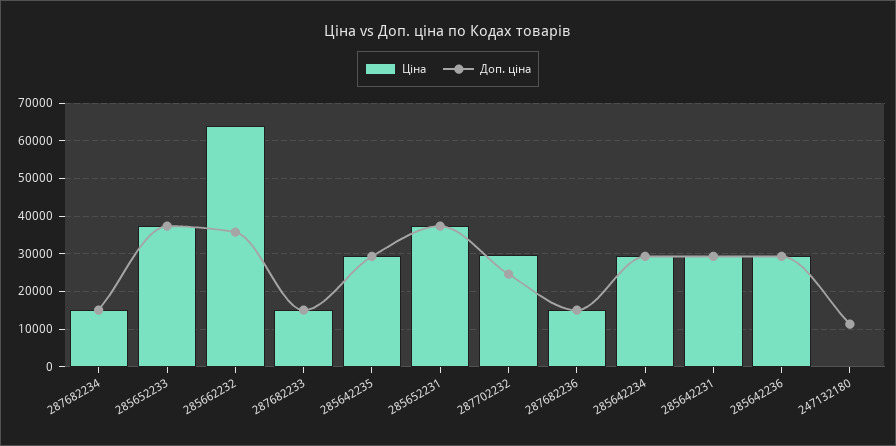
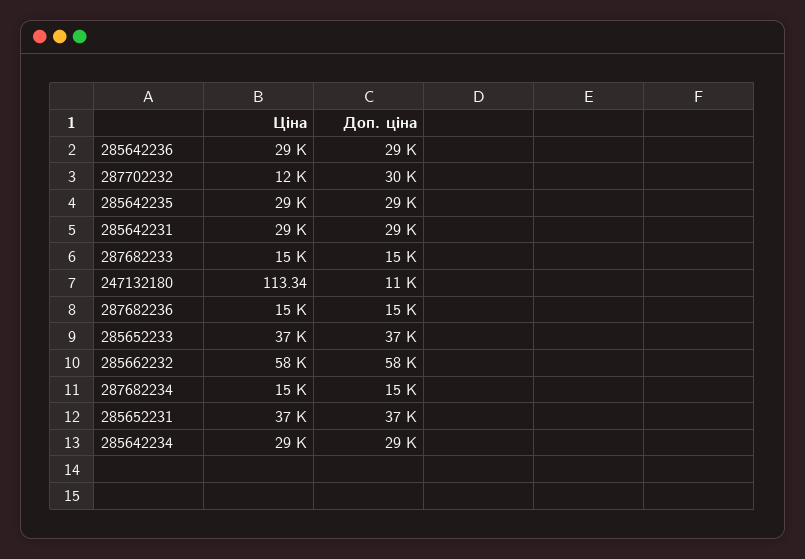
Ціна, 285662232: 64000 -> 58000
Доп. ціна, 285662232: 36000 -> 58000
Ціна, 287702232: 30000 -> 12000
Доп. ціна, 287702232: 24000 -> 30000

